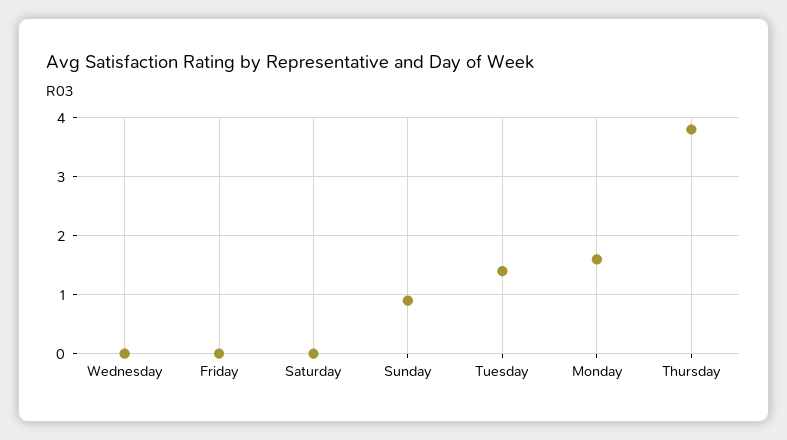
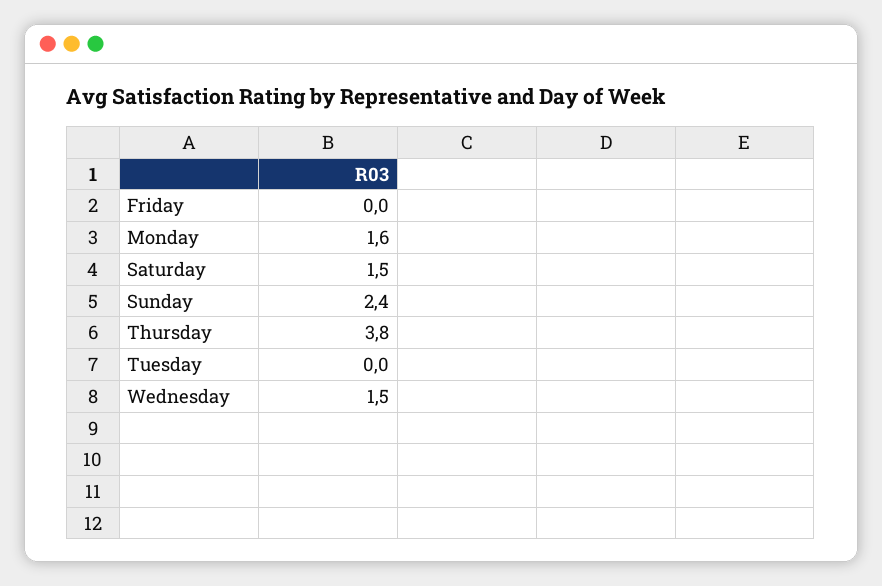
Wednesday: 0 -> 1.5
Saturday: 0 -> 1.5
Sunday: 1 -> 2.4
Tuesday: 1.5 -> 0

